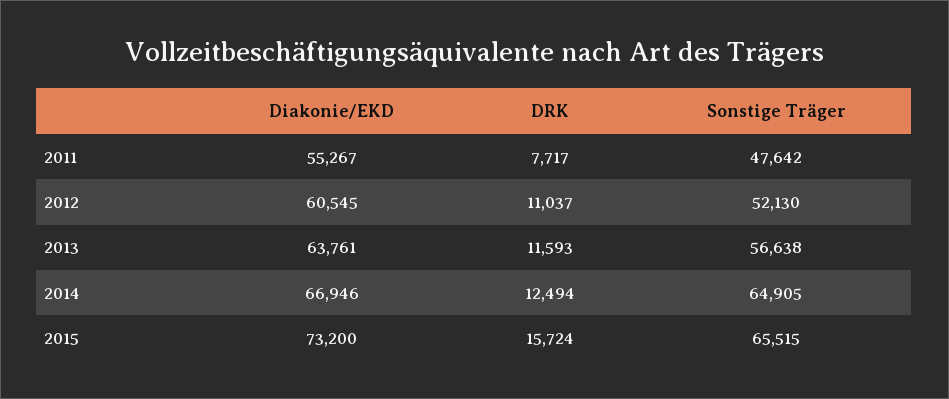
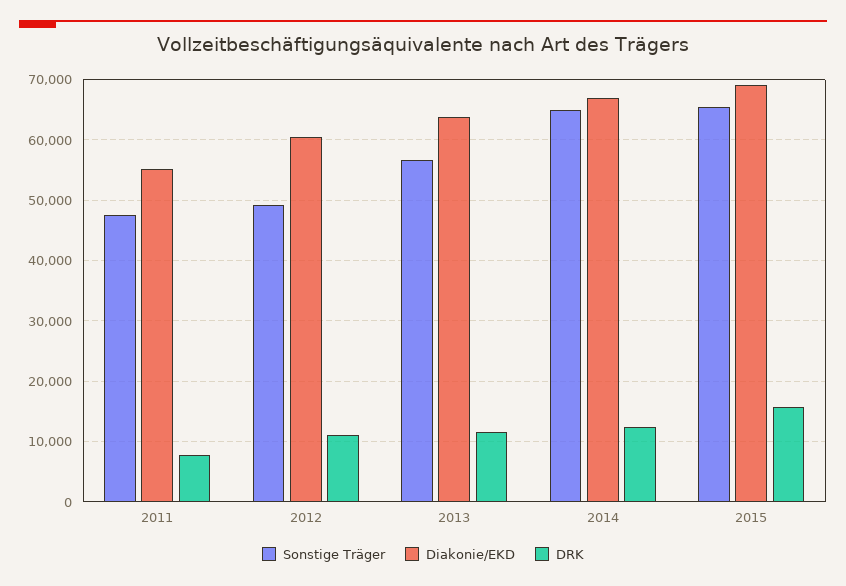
Sonstige Träger, 2012: 52130 -> 49000
Diakonie/EKD, 2015: 73200 -> 69000

